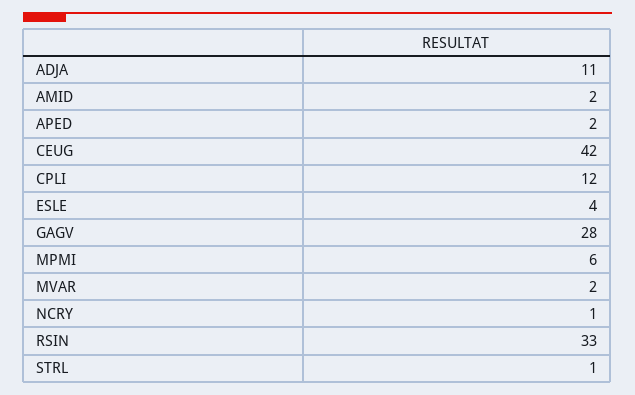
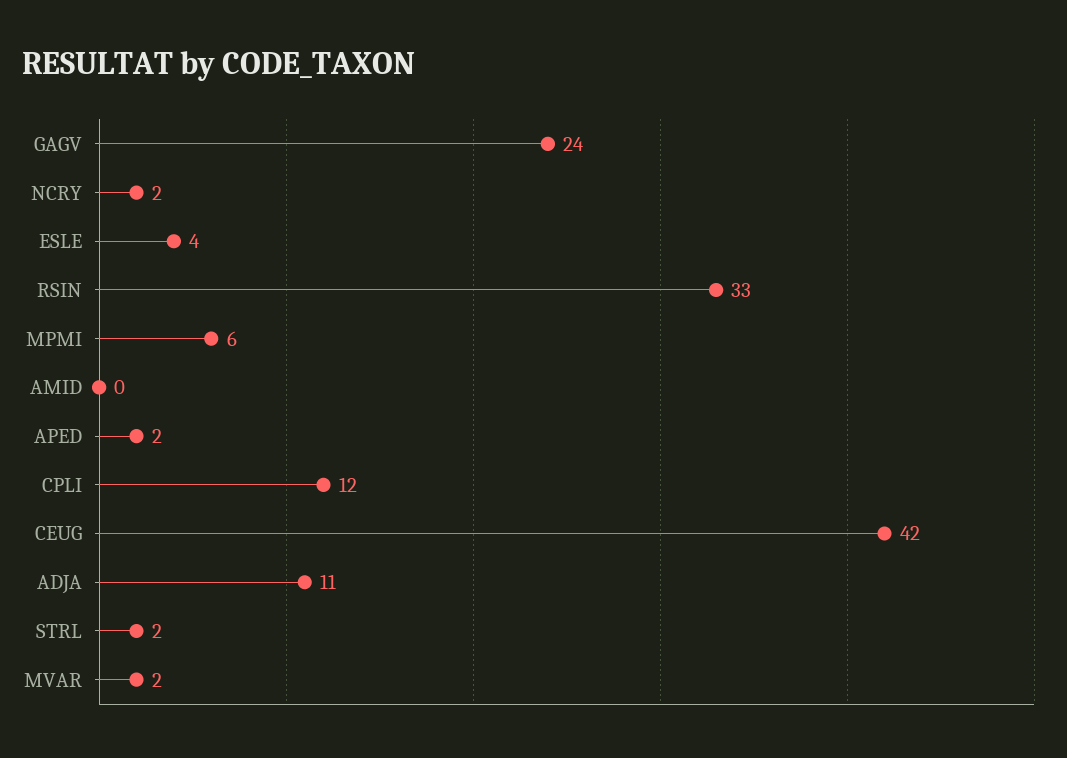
AMID: 2 -> 0
GAGV: 28 -> 24
NCRY: 1 -> 2
STRL: 1 -> 2

